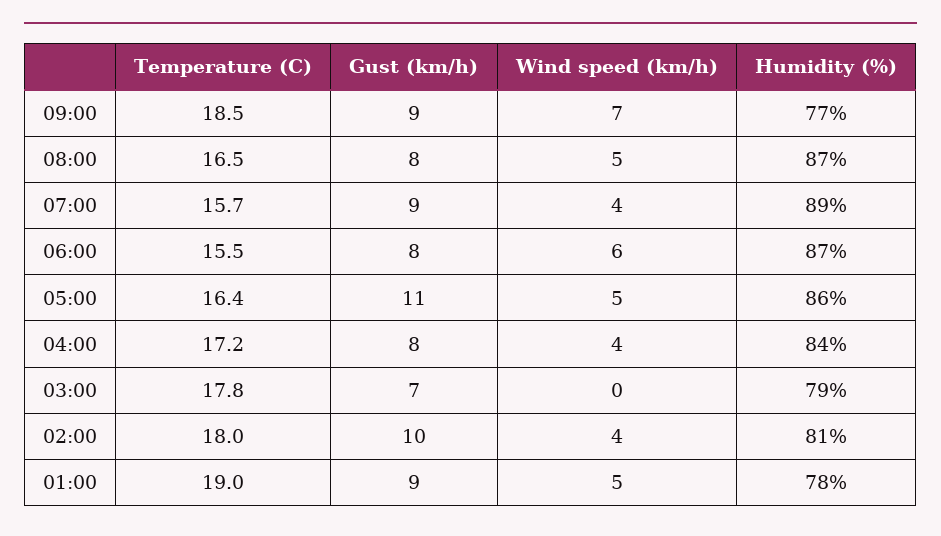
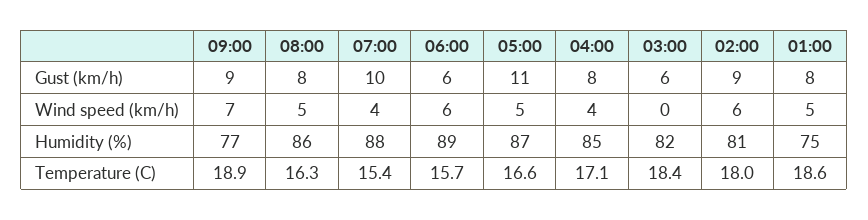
Temperature (C), 09:00: 18.5 -> 18.9
Temperature (C), 08:00: 16.5 -> 16.3
Humidity (%), 08:00: 87 -> 86
Temperature (C), 07:00: 15.7 -> 15.4
Gust (km/h), 07:00: 9 -> 10
Humidity (%), 07:00: 89 -> 88
Temperature (C), 06:00: 15.5 -> 15.7
Gust (km/h), 06:00: 8 -> 6
Humidity (%), 06:00: 87 -> 89
Temperature (C), 05:00: 16.4 -> 16.6
Humidity (%), 05:00: 86 -> 87
Temperature (C), 04:00: 17.2 -> 17.1
Humidity (%), 04:00: 84 -> 85
Temperature (C), 03:00: 17.8 -> 18.4
Gust (km/h), 03:00: 7 -> 6
Humidity (%), 03:00: 79 -> 82
Gust (km/h), 02:00: 10 -> 9
Wind speed (km/h), 02:00: 4 -> 6
Temperature (C), 01:00: 19 -> 18.6
Gust (km/h), 01:00: 9 -> 8
Humidity (%), 01:00: 78 -> 75

